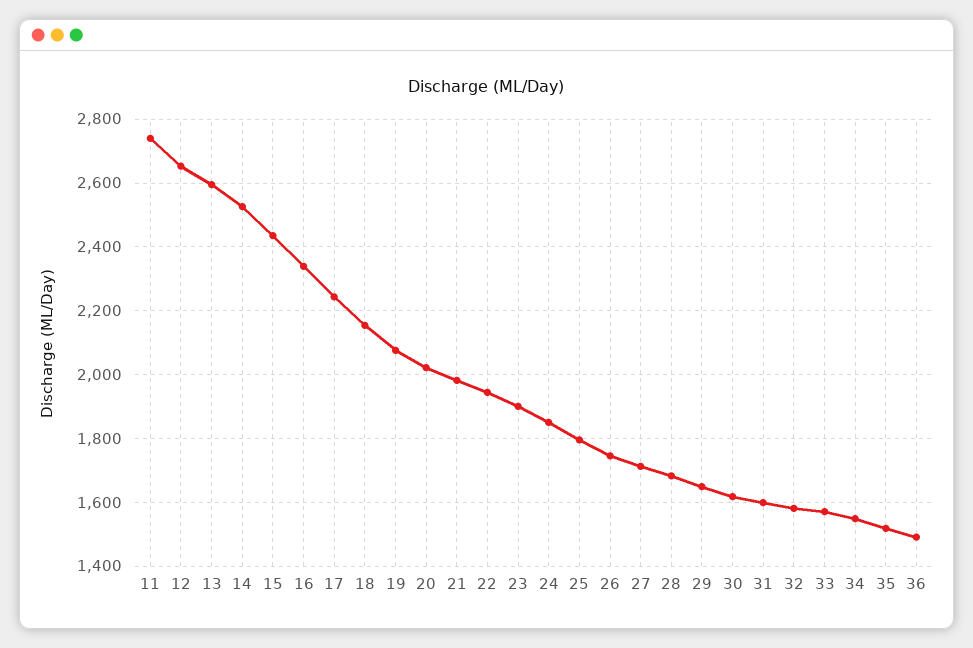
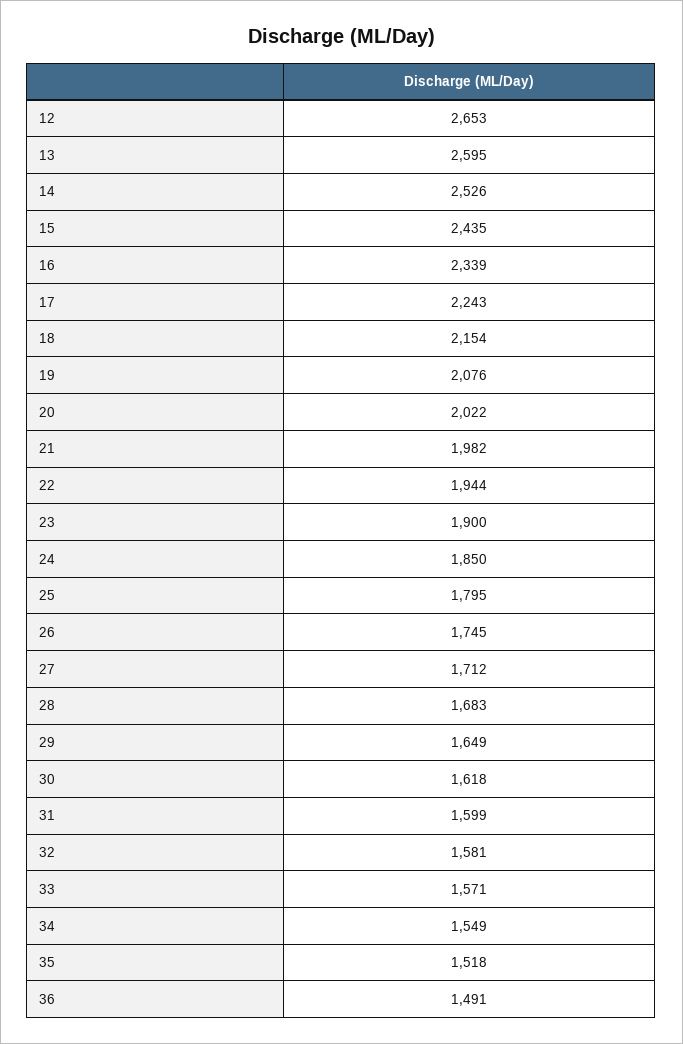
11: 2740 -> none

